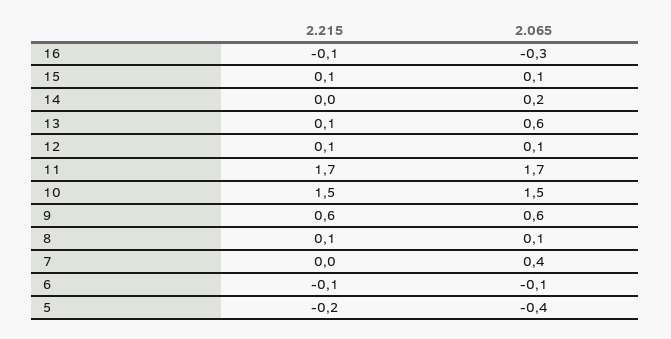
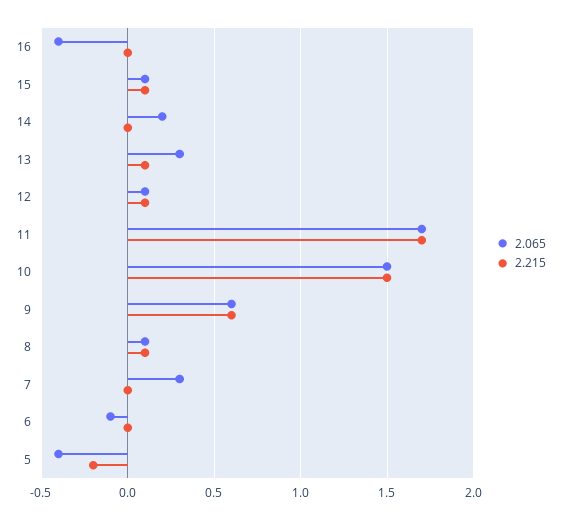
2.215, 16: -0.1 -> 0
2.065, 16: -0.3 -> -0.4
2.065, 13: 0.6 -> 0.3
2.065, 7: 0.4 -> 0.3
2.215, 6: -0.1 -> 0

